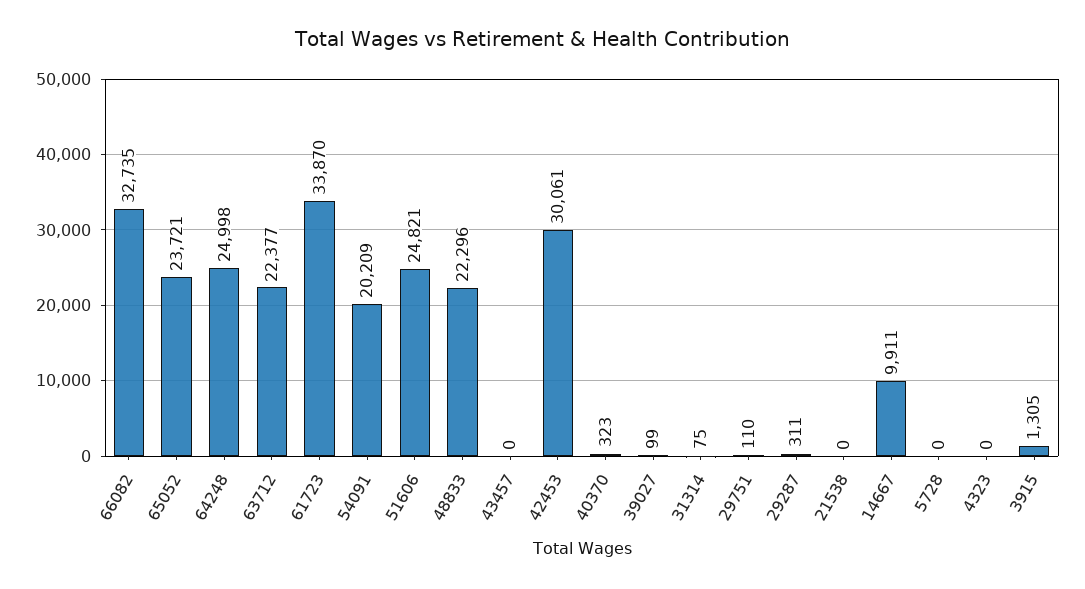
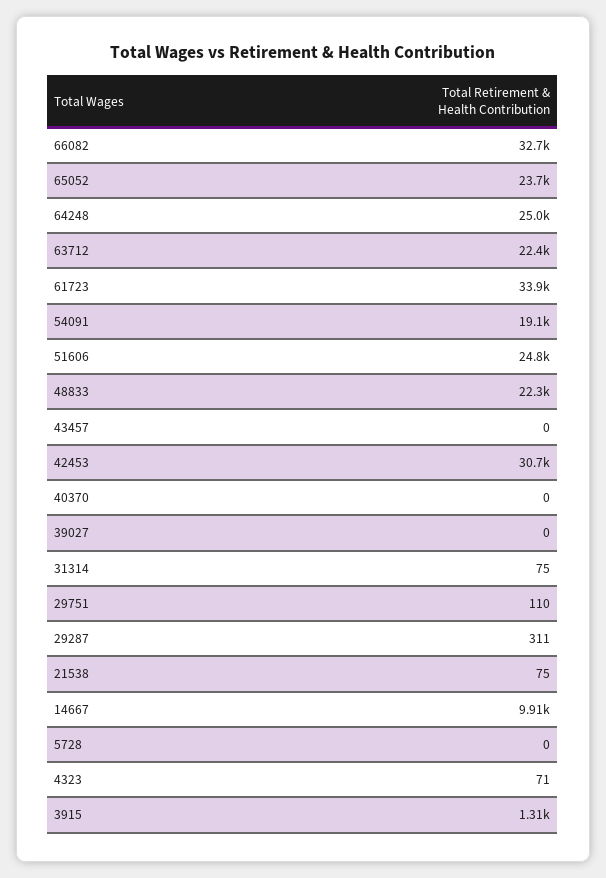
54091: 20209 -> 19100
42453: 30061 -> 30700
40370: 323 -> 0
39027: 99 -> 0
21538: 0 -> 75
4323: 0 -> 71

